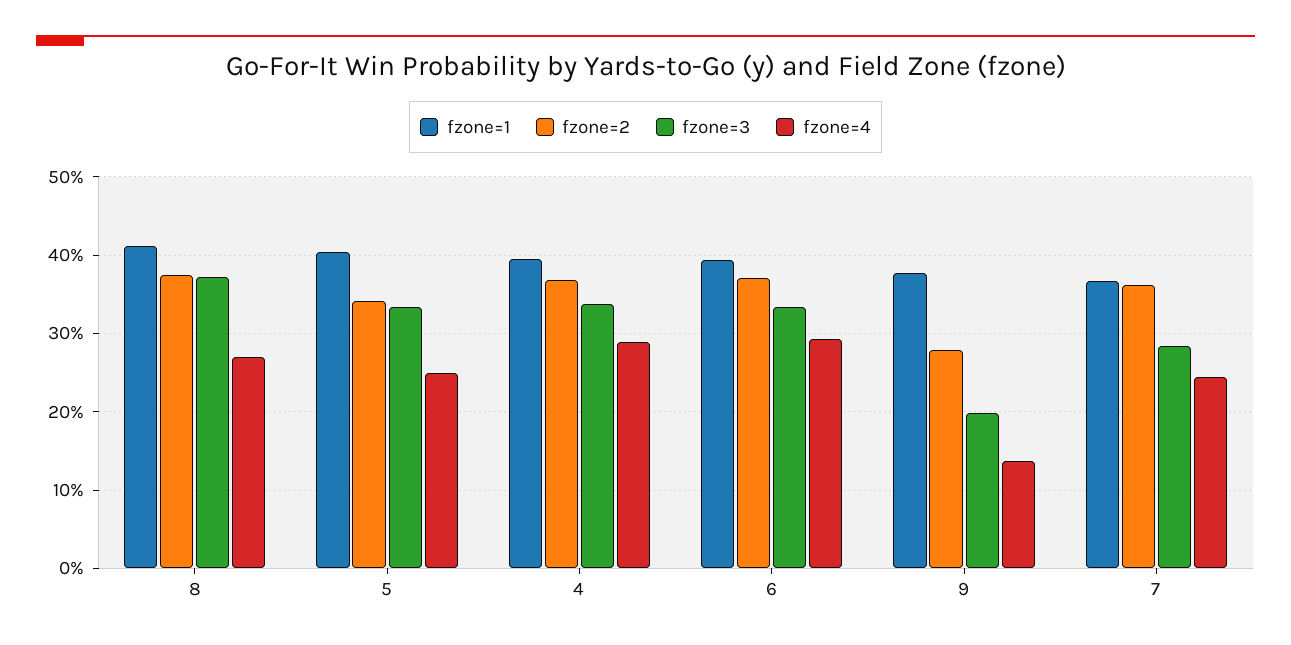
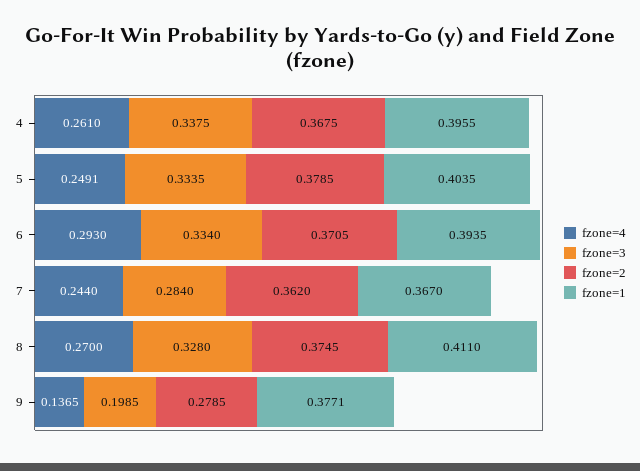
fzone=3, 8: 0.37 -> 0.328
fzone=2, 5: 0.34 -> 0.3785
fzone=4, 4: 0.29 -> 0.261

